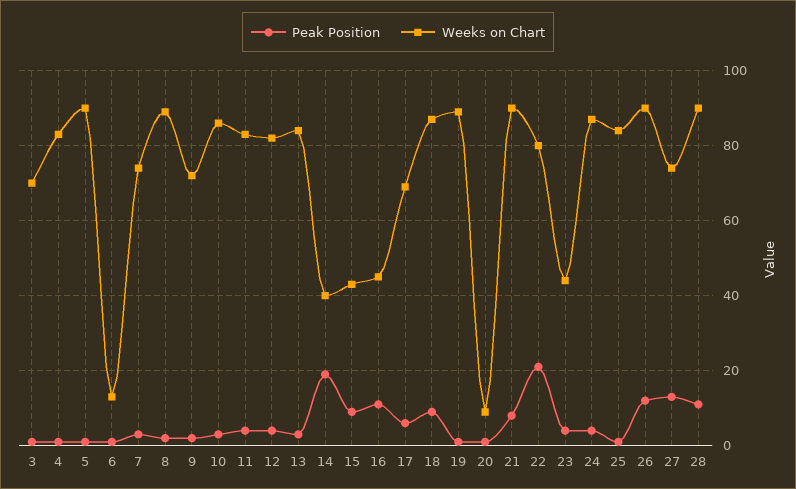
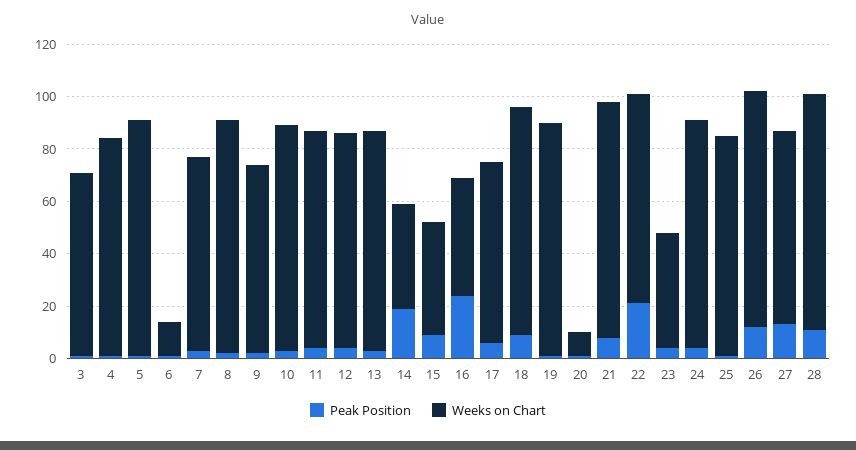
Peak Position, 16: 10 -> 25

